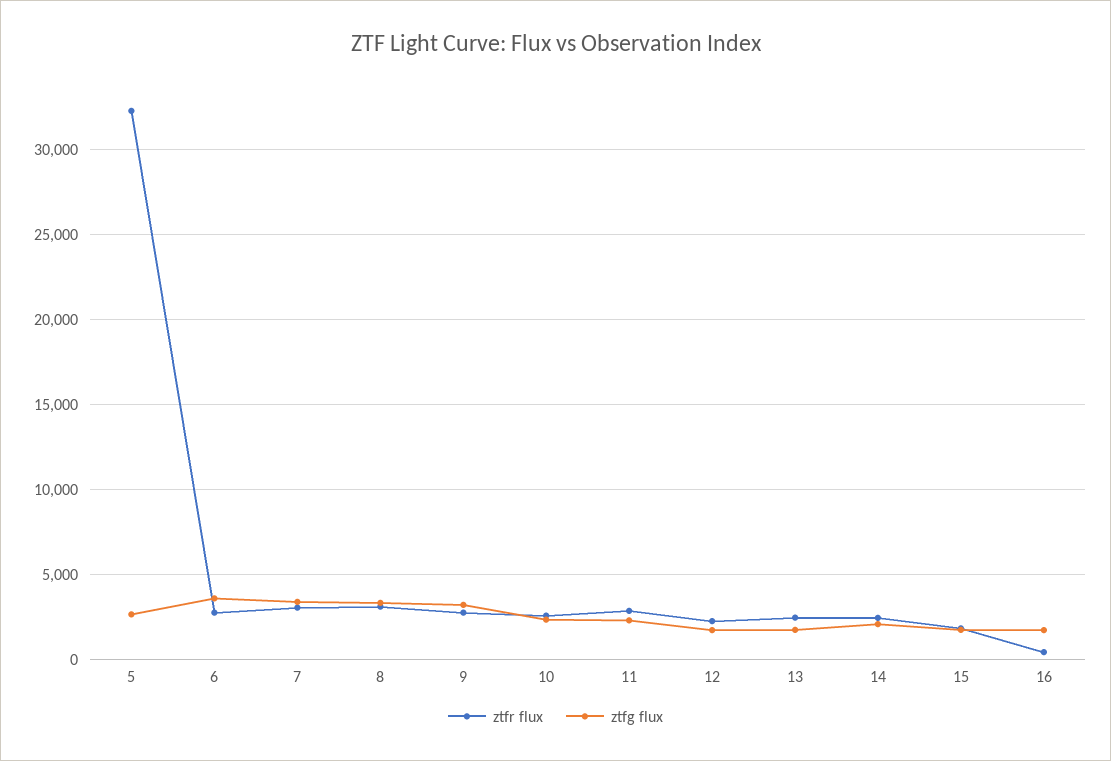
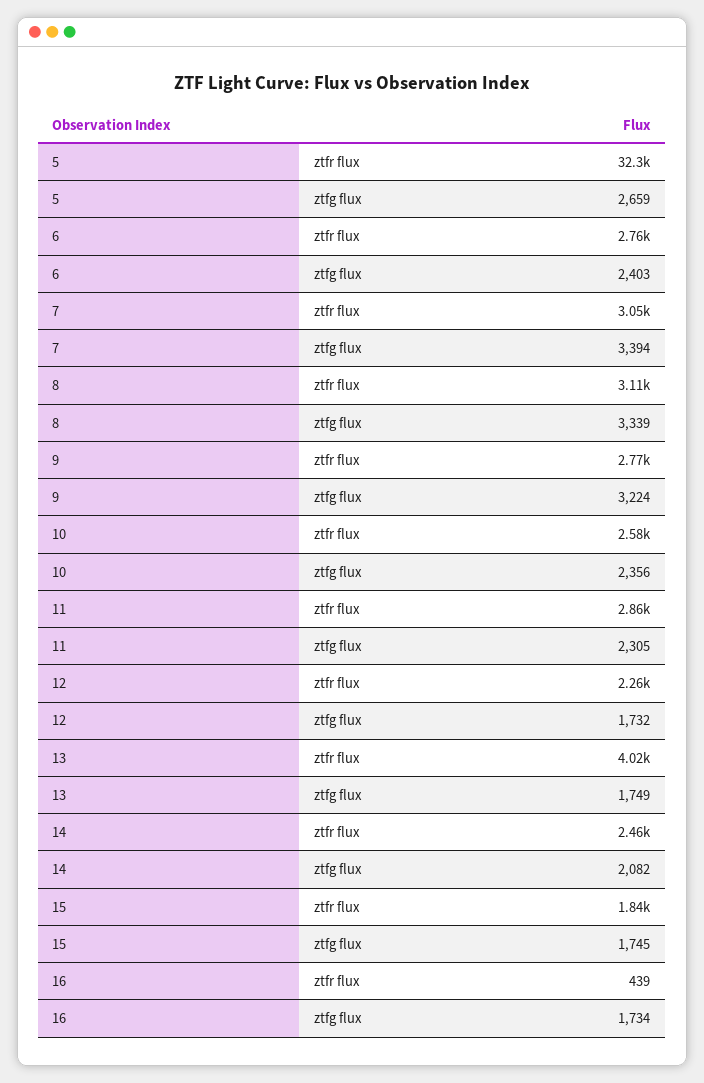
ztfg flux, 6: 3500 -> 2403
ztfr flux, 13: 2500 -> 4020

